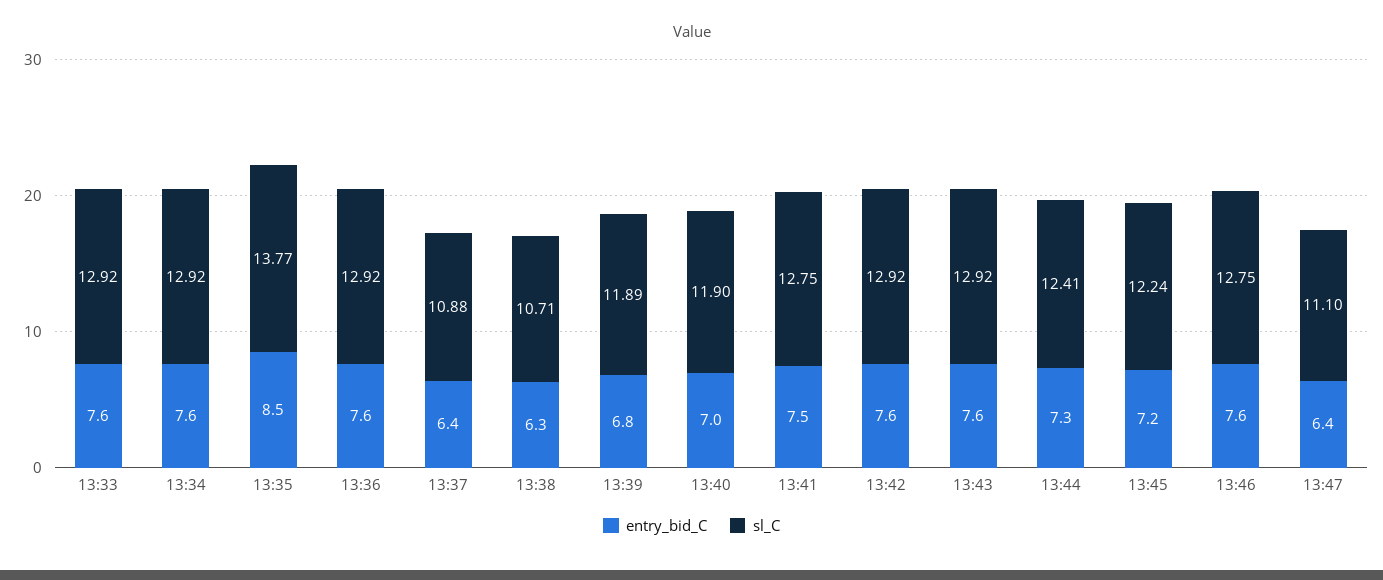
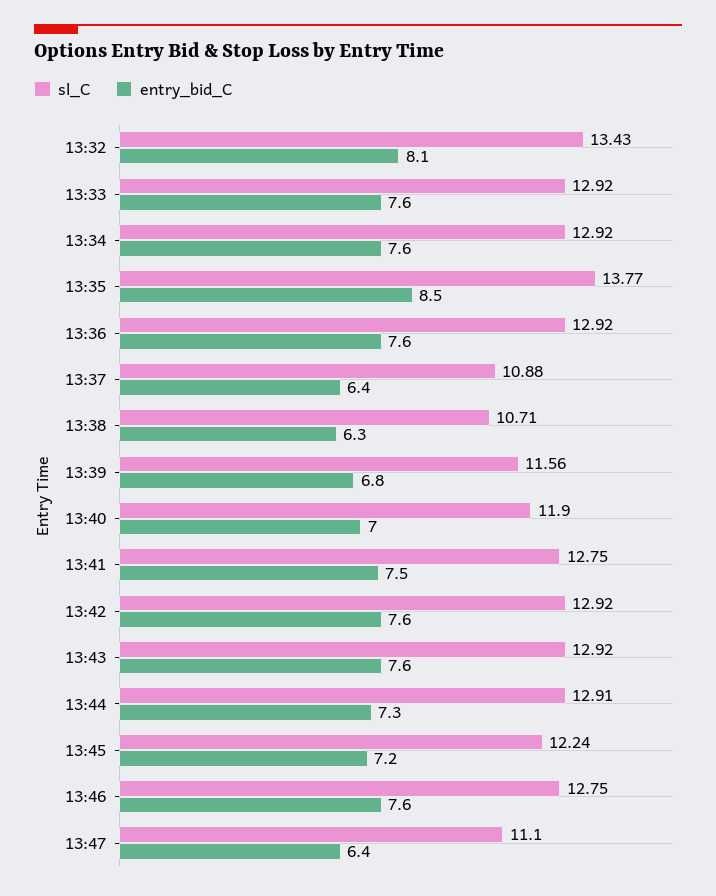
sl_C, 13:39: 11.89 -> 11.56
sl_C, 13:44: 12.41 -> 12.91
sl_C, 13:32: none -> 13.43
entry_bid_C, 13:32: none -> 8.1

